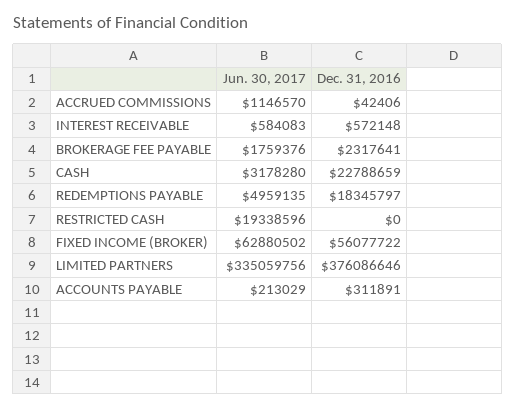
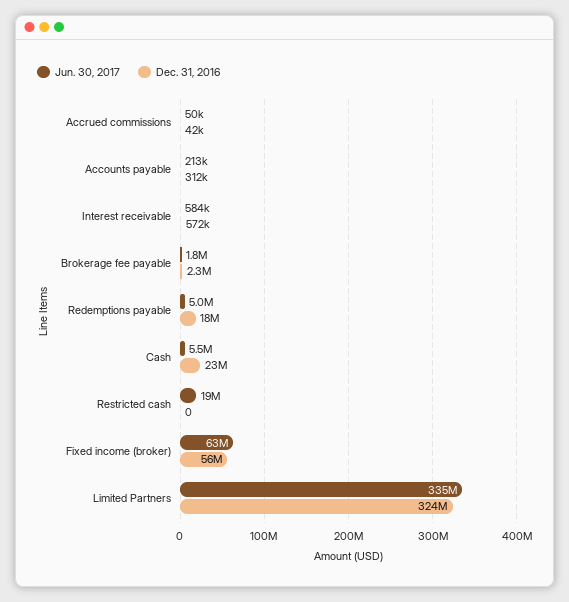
Jun. 30, 2017, ACCRUED COMMISSIONS: 1146570 -> 50000
Jun. 30, 2017, CASH: 3178280 -> 5500000
Dec. 31, 2016, LIMITED PARTNERS: 376086646 -> 324000000

